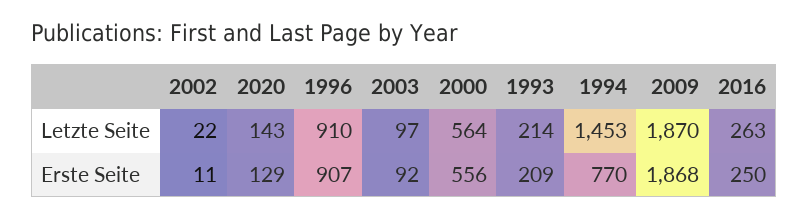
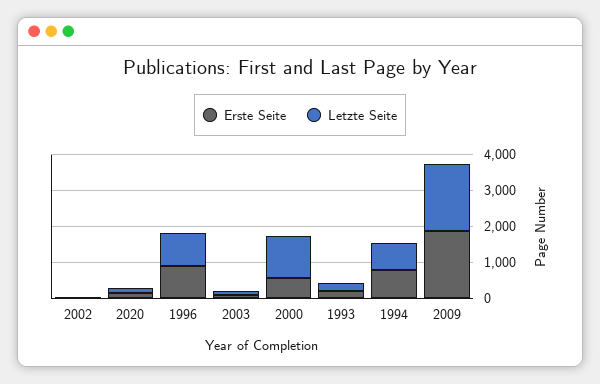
Letzte Seite, 2000: 564 -> 1250
Letzte Seite, 1994: 1453 -> 750
Letzte Seite, 2016: 263 -> none
Erste Seite, 2016: 250 -> none

